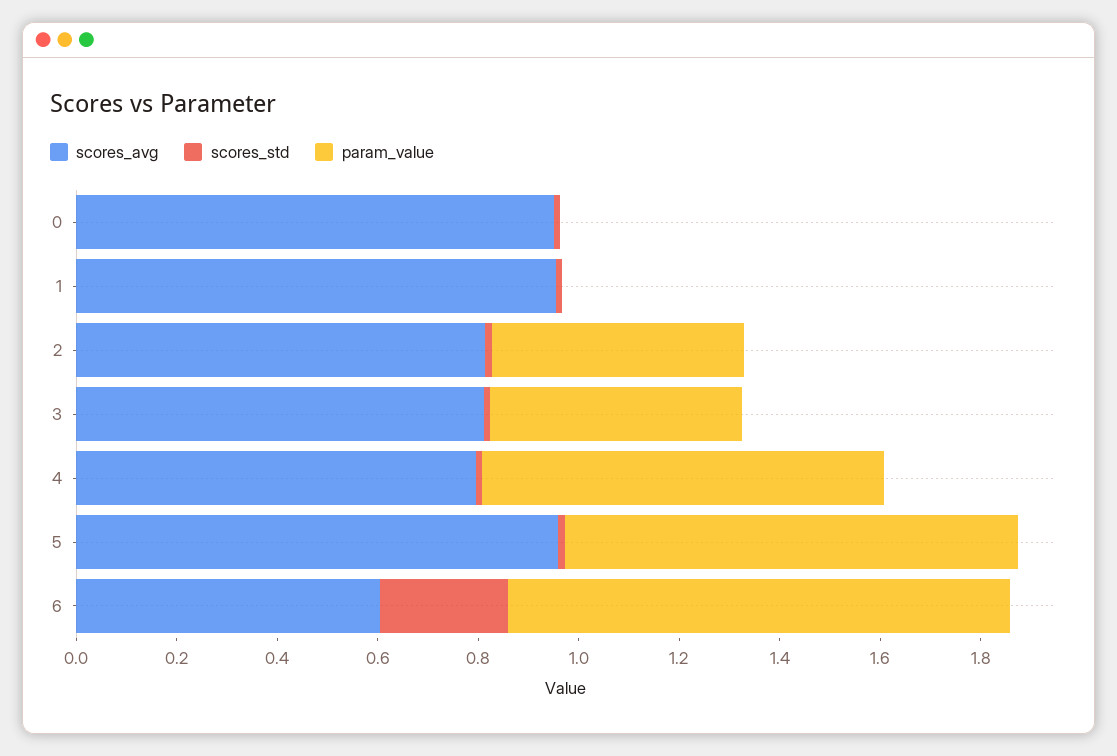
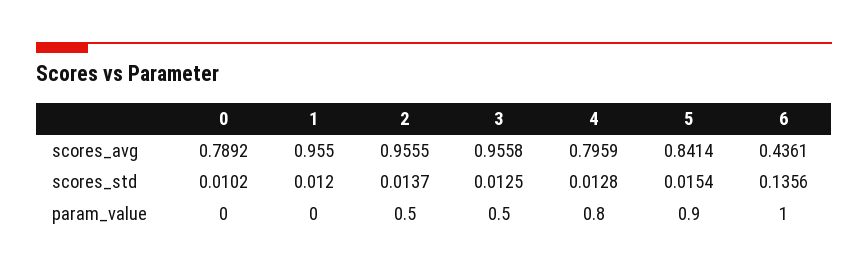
scores_avg, 0: 0.95 -> 0.7892
scores_avg, 2: 0.8 -> 0.9555
scores_avg, 3: 0.8 -> 0.9558
scores_avg, 5: 0.95 -> 0.8414
scores_avg, 6: 0.6 -> 0.4361
scores_std, 6: 0.25 -> 0.1356

